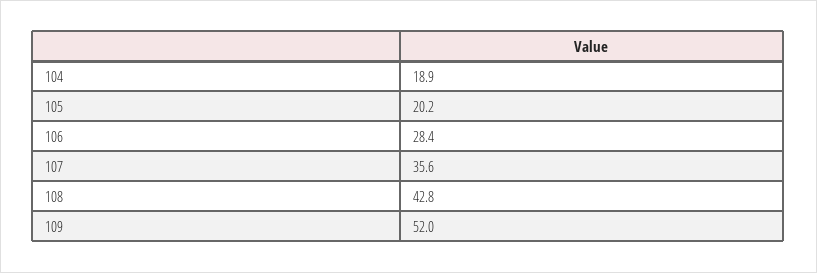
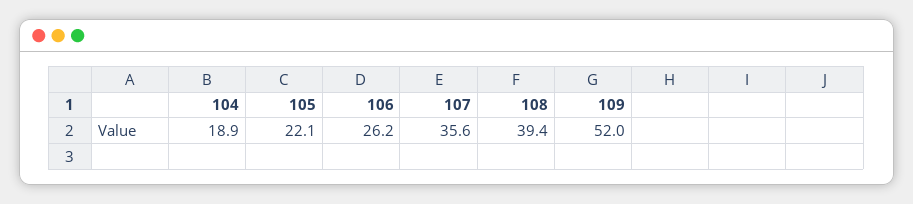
105: 20.2 -> 22.1
106: 28.4 -> 26.2
108: 42.8 -> 39.4

